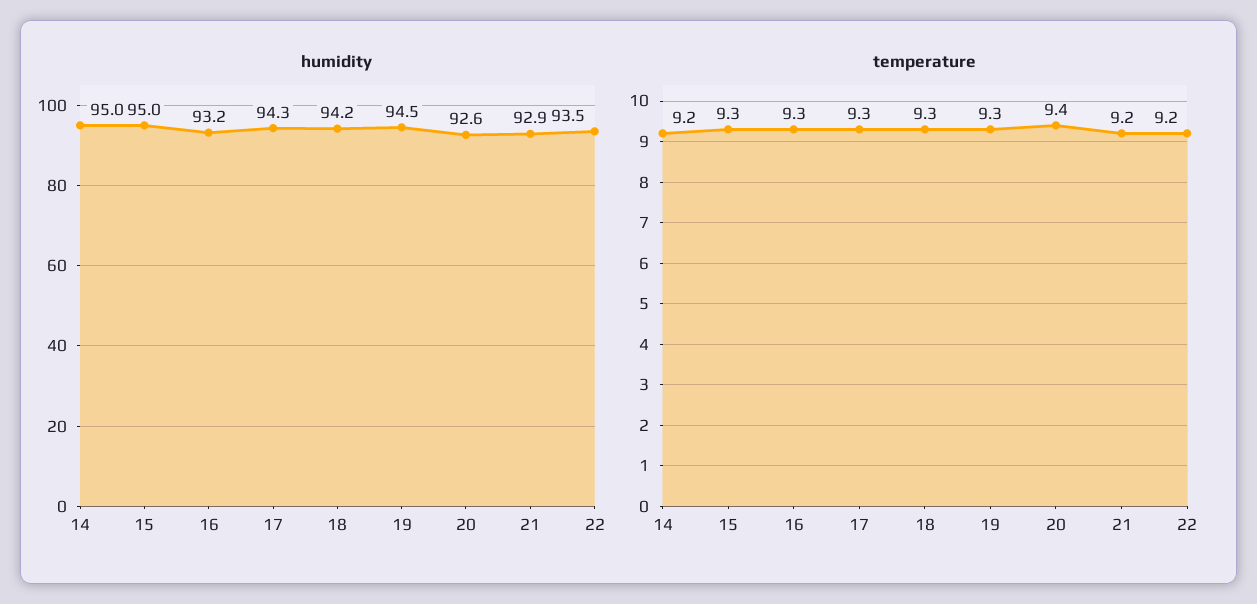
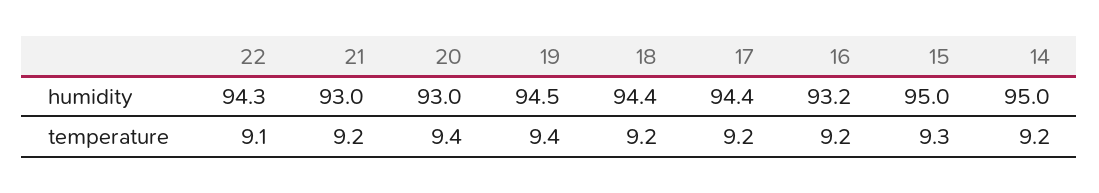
humidity, 17: 94.3 -> 94.4
humidity, 18: 94.2 -> 94.4
humidity, 20: 92.6 -> 93
humidity, 21: 92.9 -> 93
humidity, 22: 93.5 -> 94.3
temperature, 16: 9.3 -> 9.2
temperature, 17: 9.3 -> 9.2
temperature, 18: 9.3 -> 9.2
temperature, 19: 9.3 -> 9.4
temperature, 22: 9.2 -> 9.1

